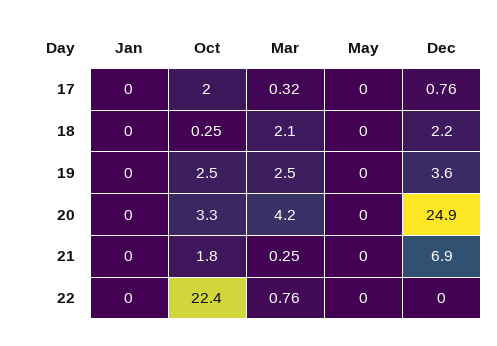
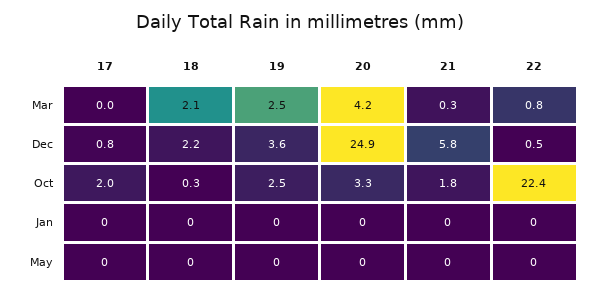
Mar, 17: 0.32 -> 0
Dec, 21: 6.9 -> 5.8
Dec, 22: 0 -> 0.5

